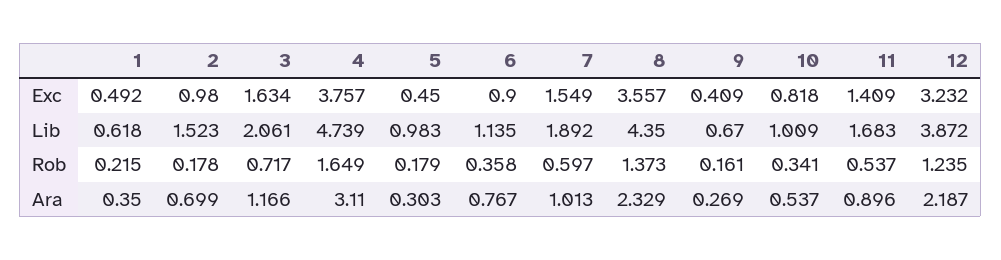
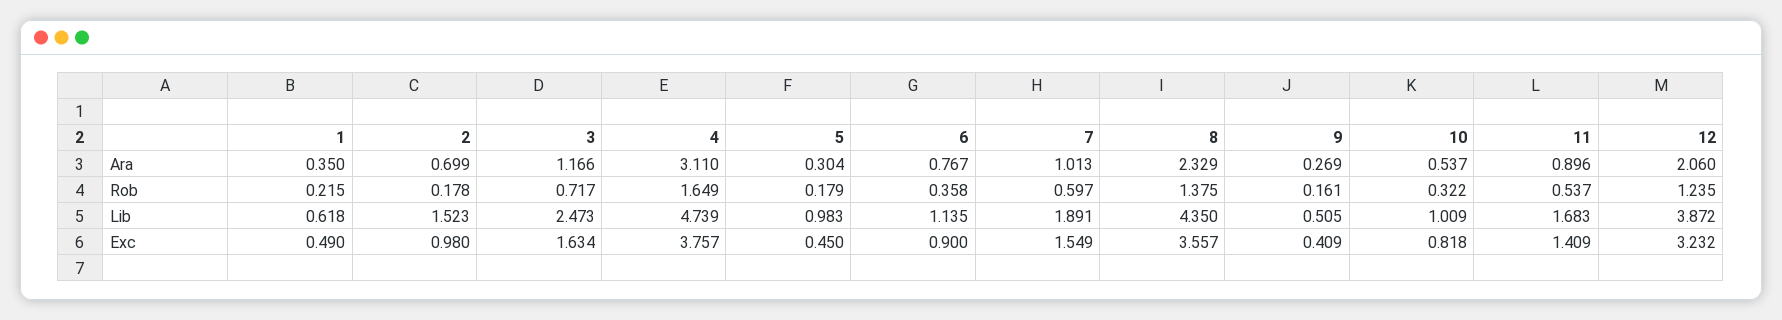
1, Exc: 0.492 -> 0.49
3, Lib: 2.061 -> 2.473
7, Lib: 1.892 -> 1.891
9, Lib: 0.67 -> 0.505
8, Rob: 1.373 -> 1.375
10, Rob: 0.341 -> 0.322
5, Ara: 0.303 -> 0.304
12, Ara: 2.187 -> 2.06

